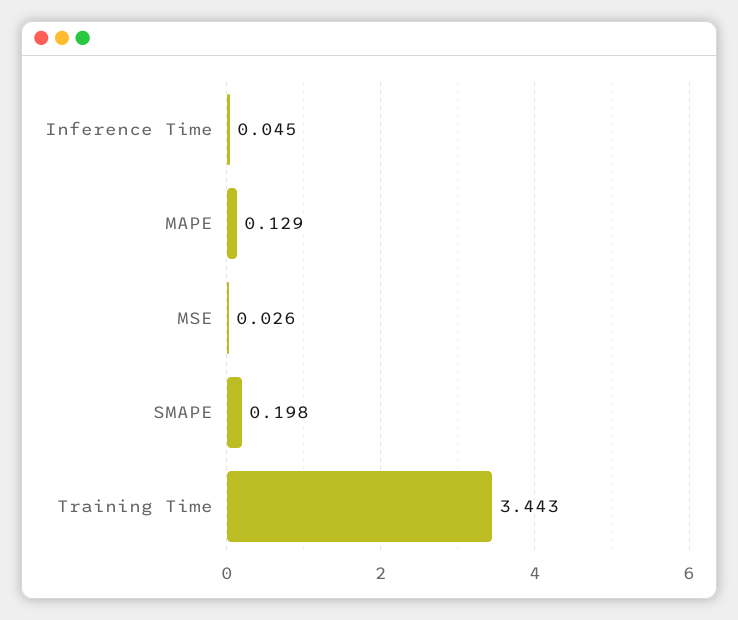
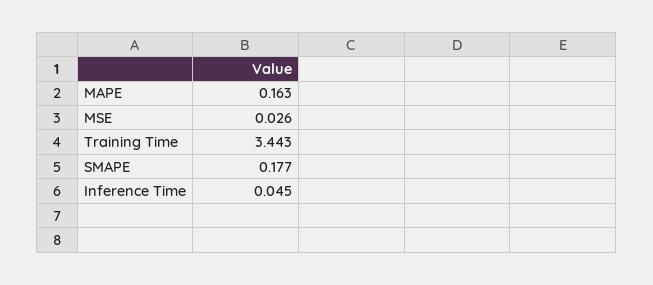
MAPE: 0.129 -> 0.163
SMAPE: 0.198 -> 0.177

